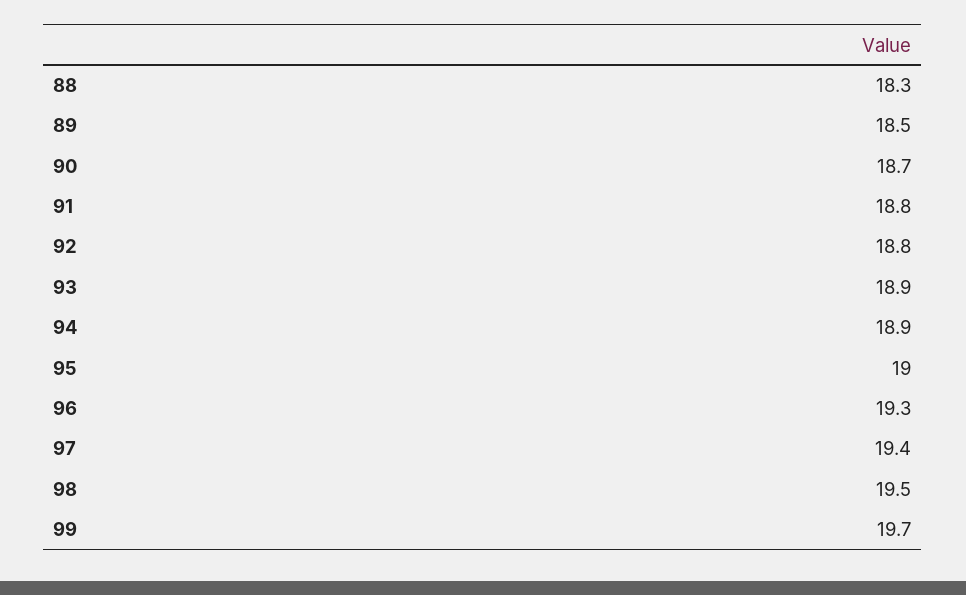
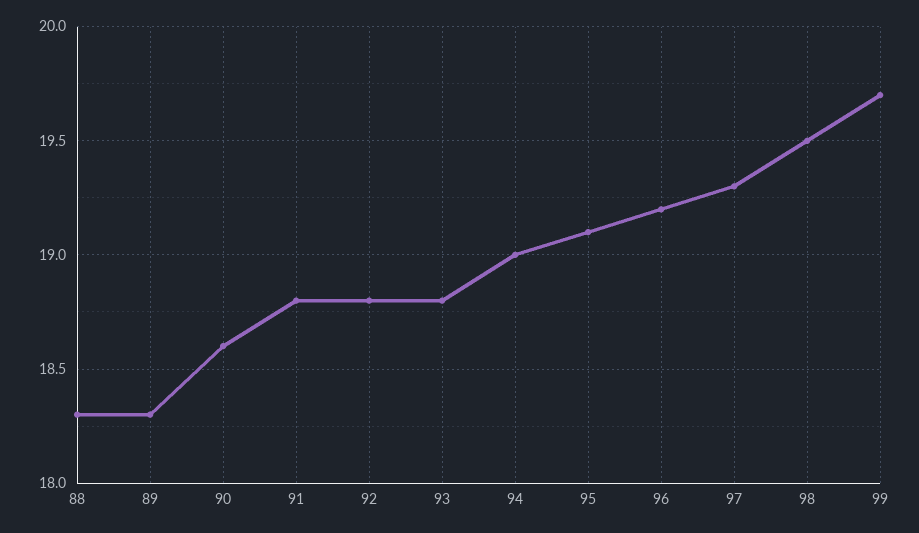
89: 18.5 -> 18.3
90: 18.7 -> 18.6
93: 18.9 -> 18.8
94: 18.9 -> 19
95: 19 -> 19.1
96: 19.3 -> 19.2
97: 19.4 -> 19.3

